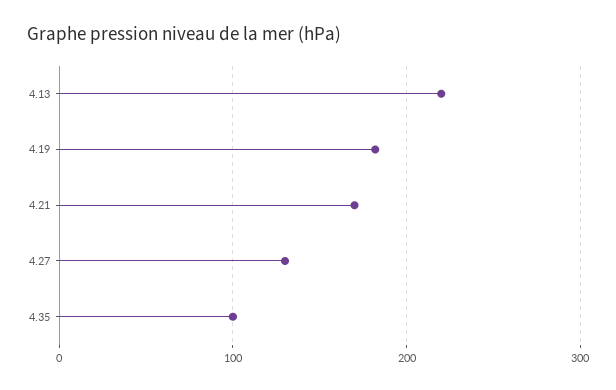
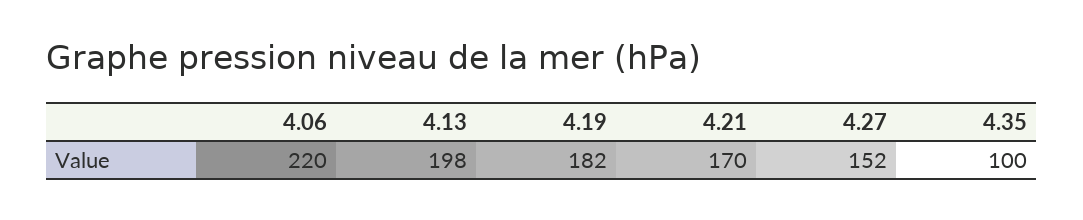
4.13: 220 -> 198
4.27: 130 -> 152
4.06: none -> 220

